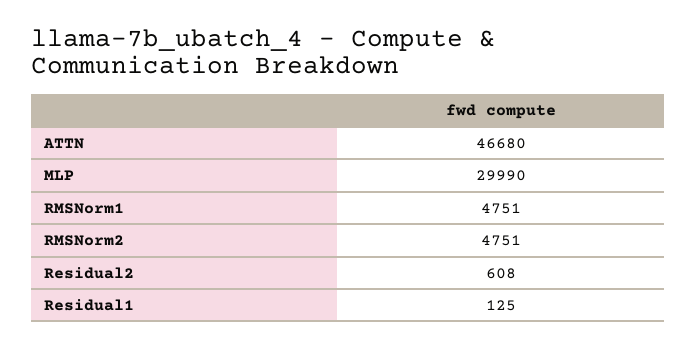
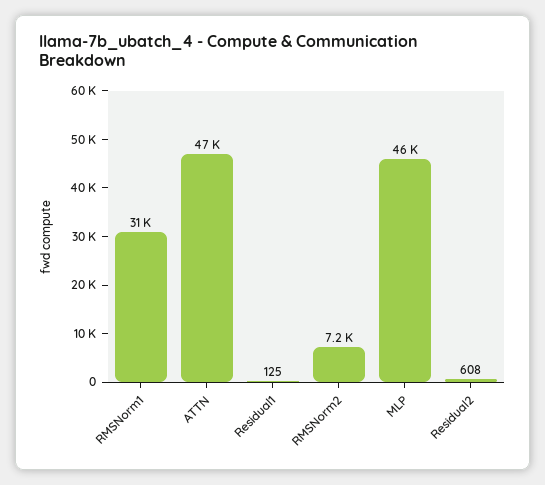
MLP: 29990 -> 46000
RMSNorm1: 4751 -> 31000
RMSNorm2: 4751 -> 7200

